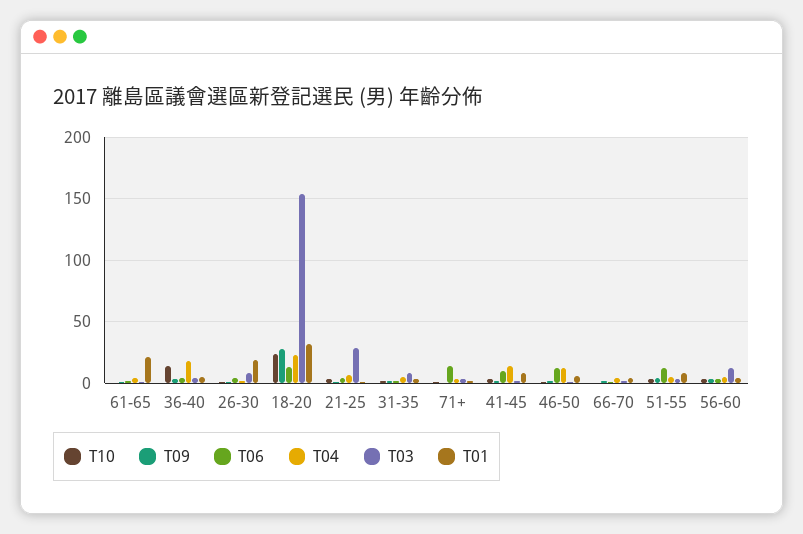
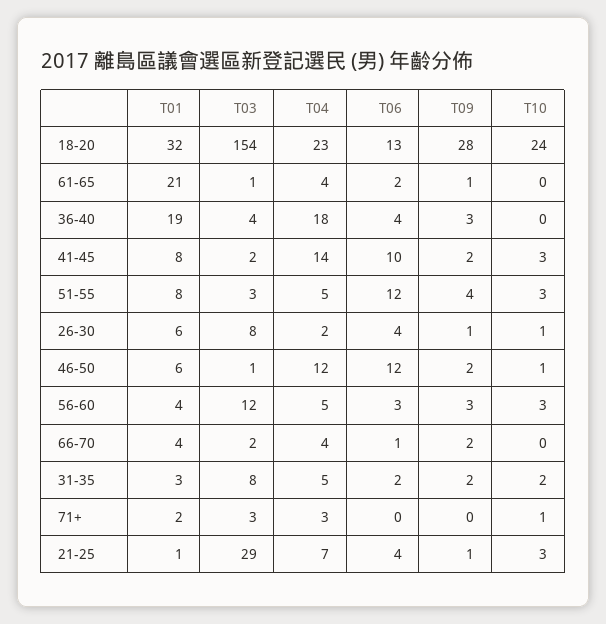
T10, 36-40: 15 -> 0
T01, 36-40: 5 -> 19
T01, 26-30: 20 -> 6
T06, 71+: 15 -> 0

